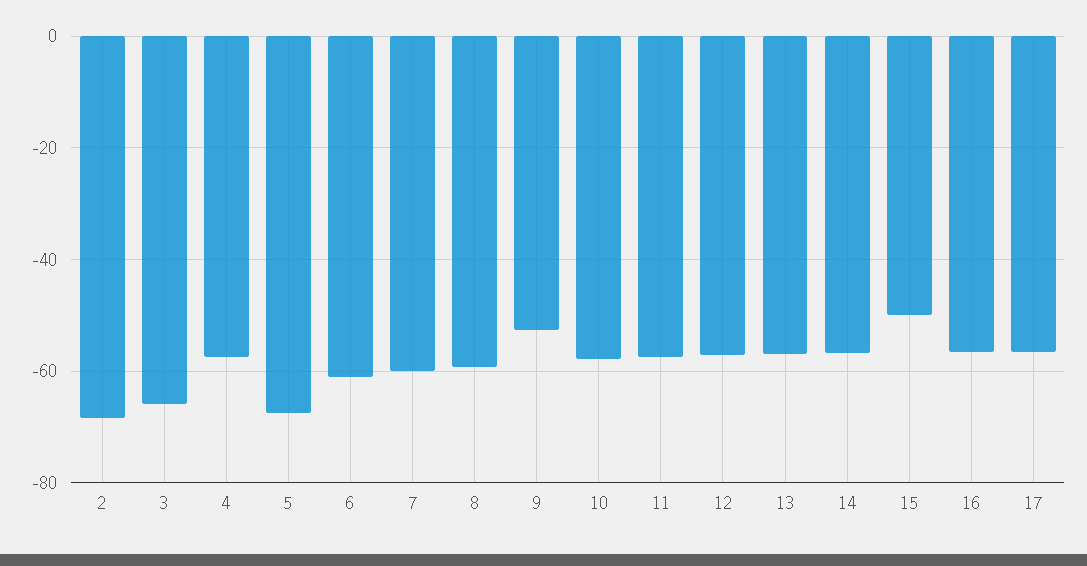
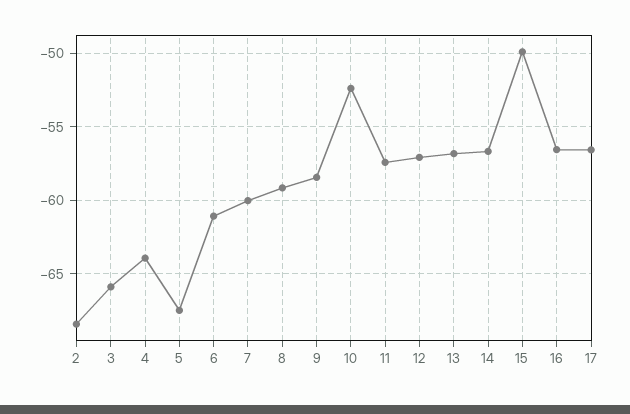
4: -58 -> -64
9: -52 -> -58.5
10: -58 -> -52.5

